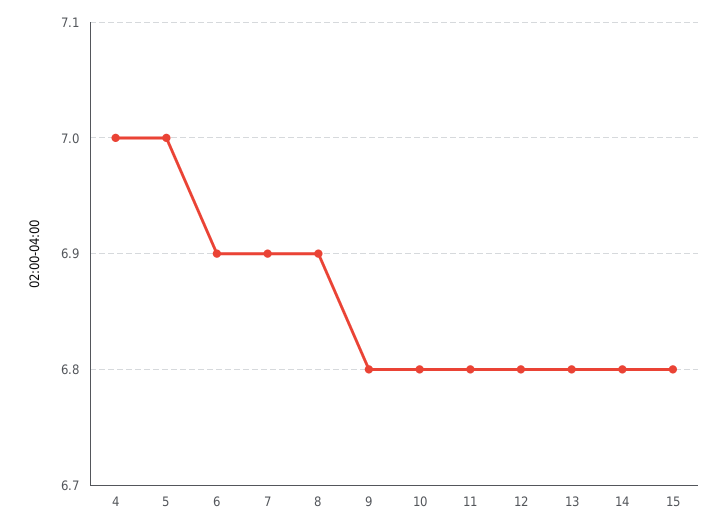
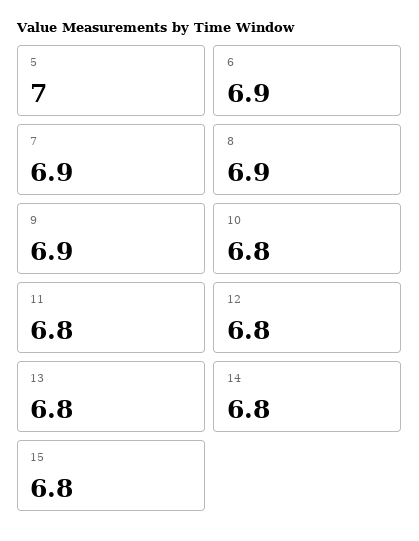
4: 7 -> none
9: 6.8 -> 6.9

